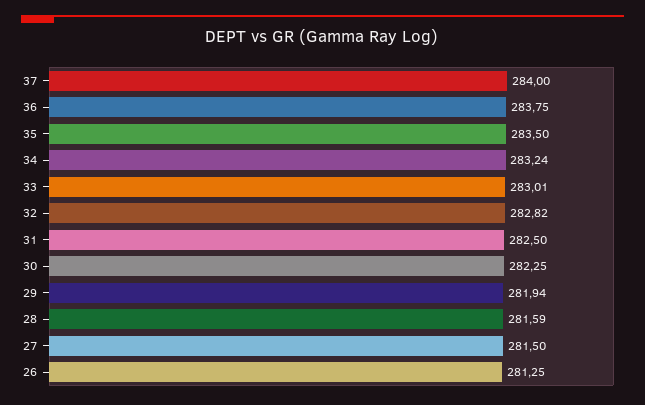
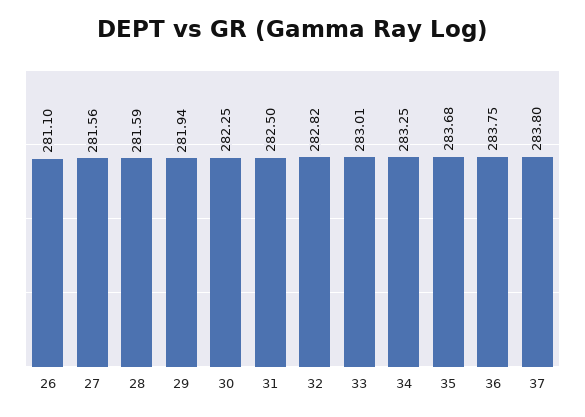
37: 284 -> 283.8
35: 283.5 -> 283.68
34: 283.24 -> 283.25
27: 281.5 -> 281.56
26: 281.25 -> 281.1

